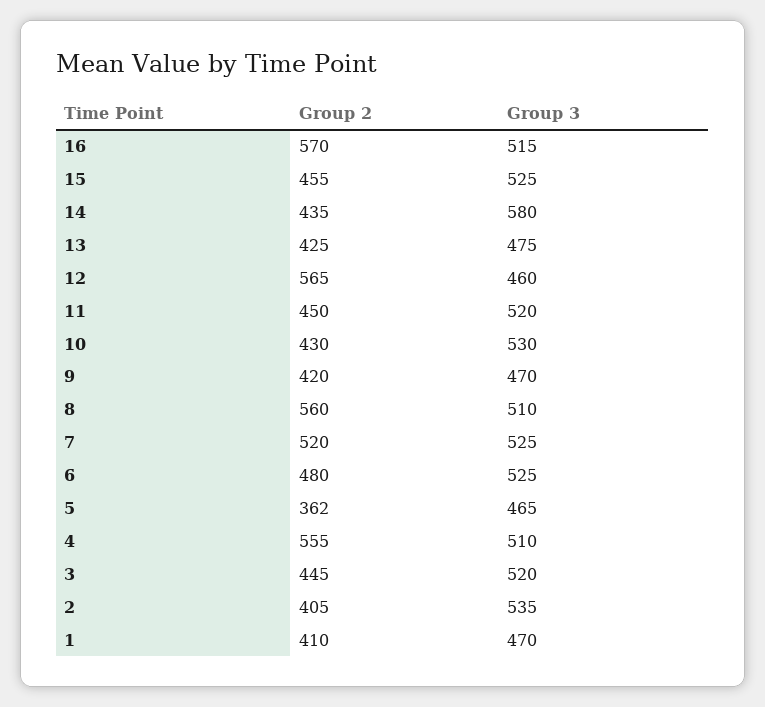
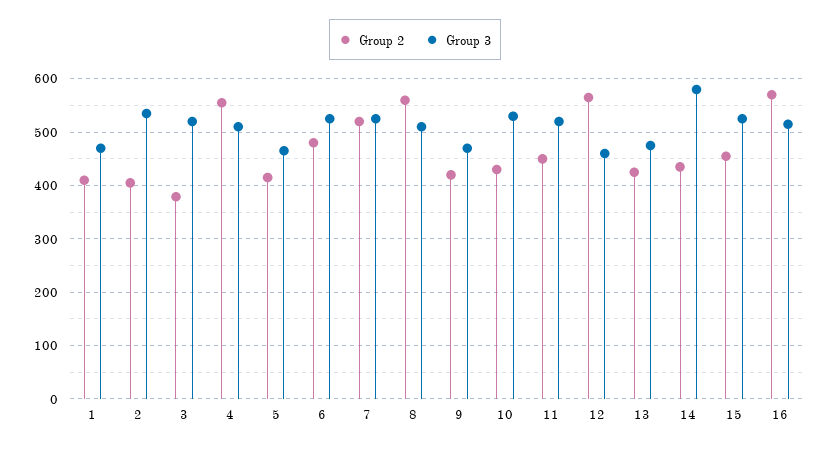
Group 2, 5: 362 -> 420
Group 2, 3: 445 -> 380

